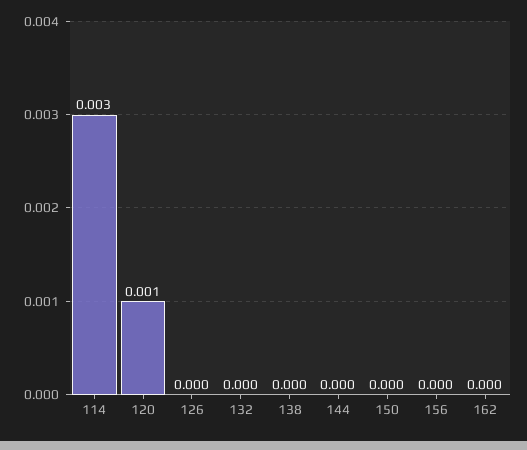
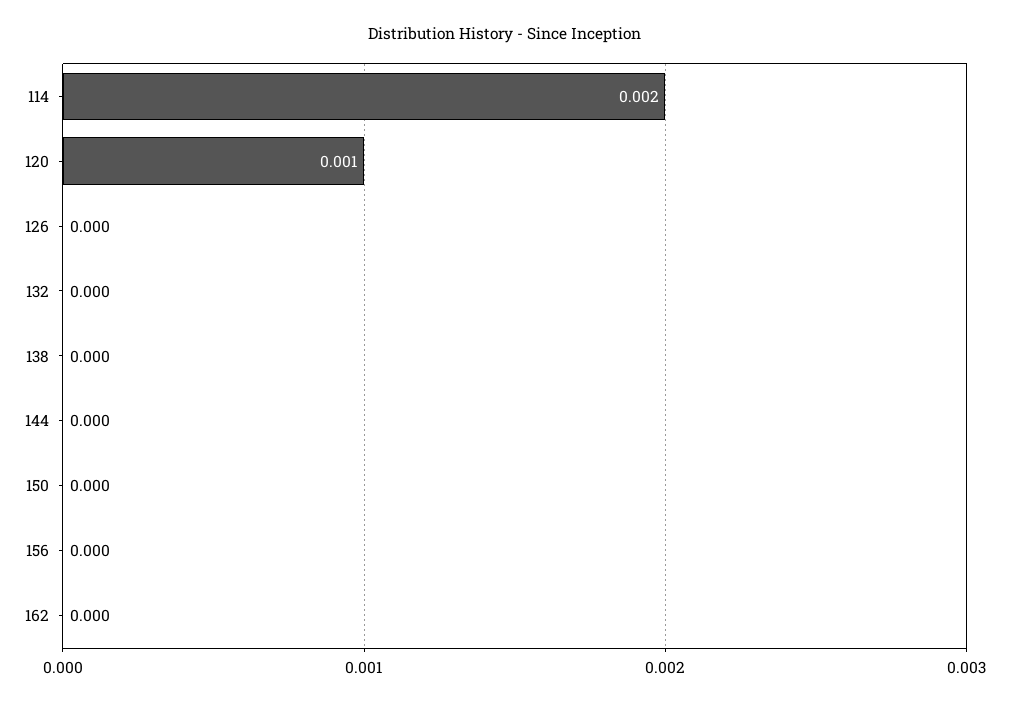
114: 0.003 -> 0.002

